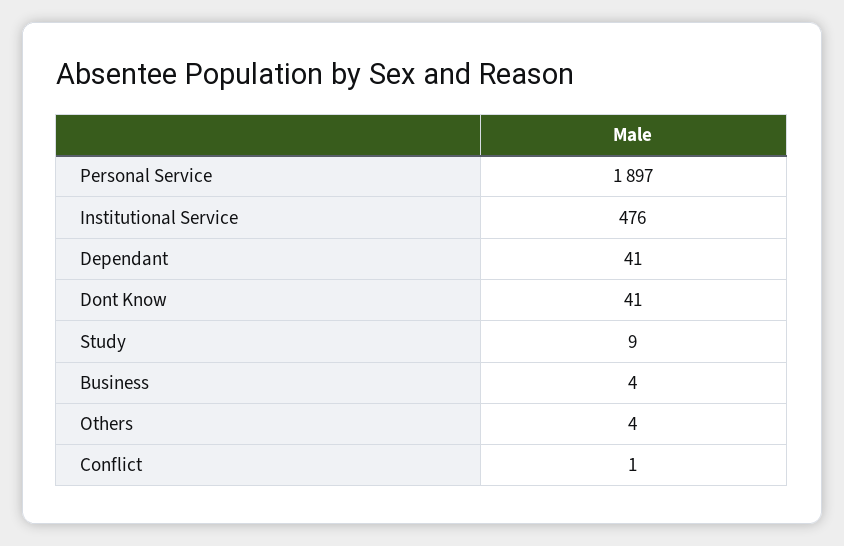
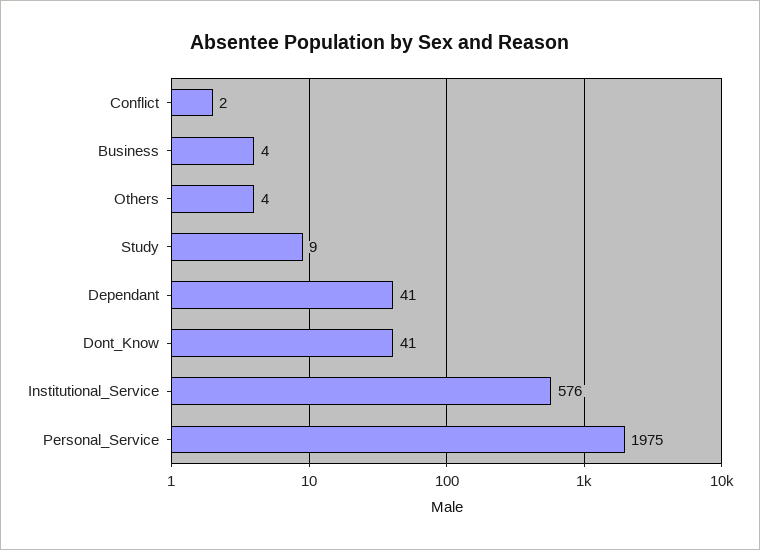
Personal Service: 1897 -> 1975
Institutional Service: 476 -> 576
Conflict: 1 -> 2

